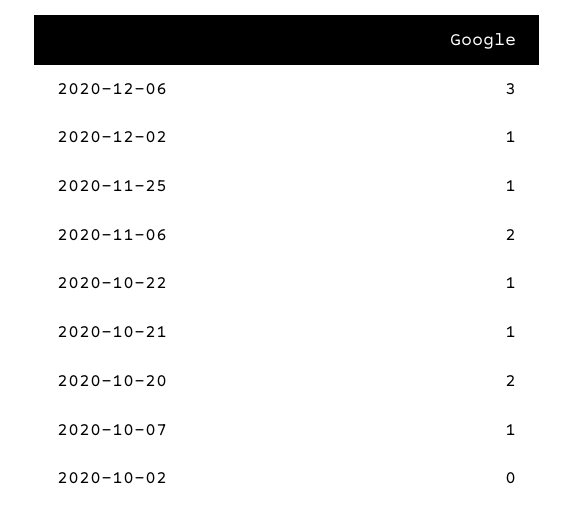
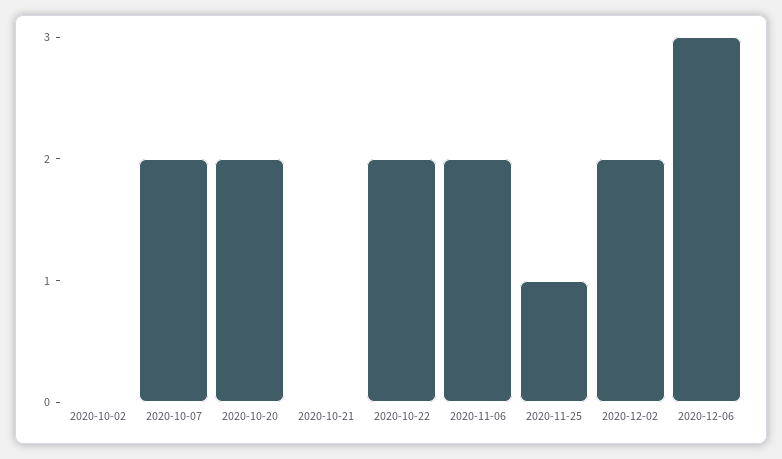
2020-12-02: 1 -> 2
2020-10-22: 1 -> 2
2020-10-21: 1 -> 0
2020-10-07: 1 -> 2

